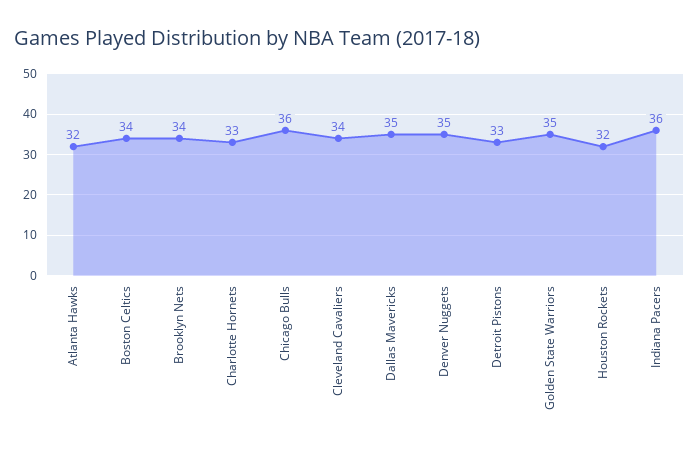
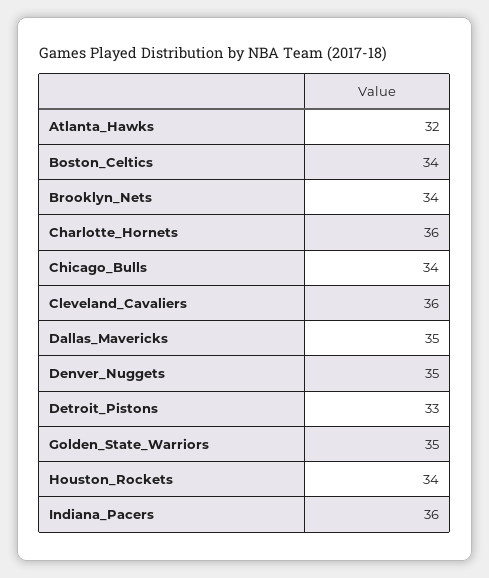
Charlotte Hornets: 33 -> 36
Chicago Bulls: 36 -> 34
Cleveland Cavaliers: 34 -> 36
Houston Rockets: 32 -> 34

